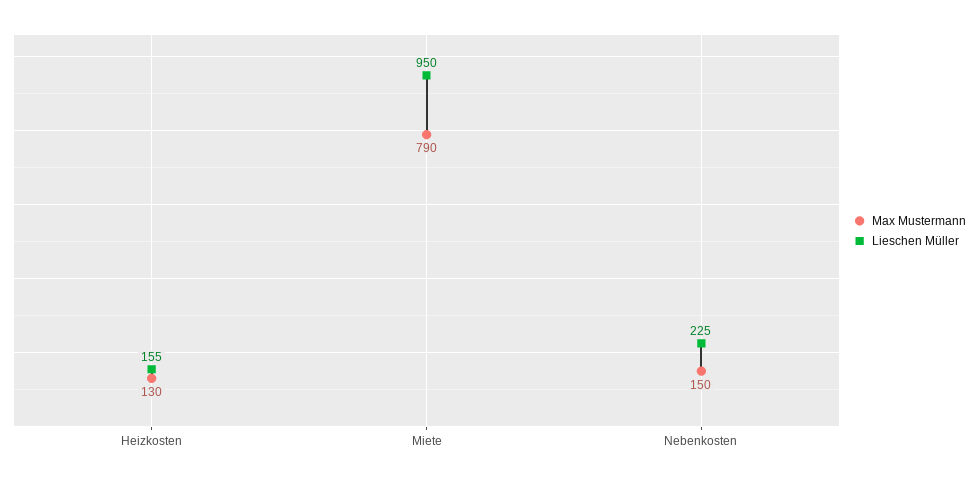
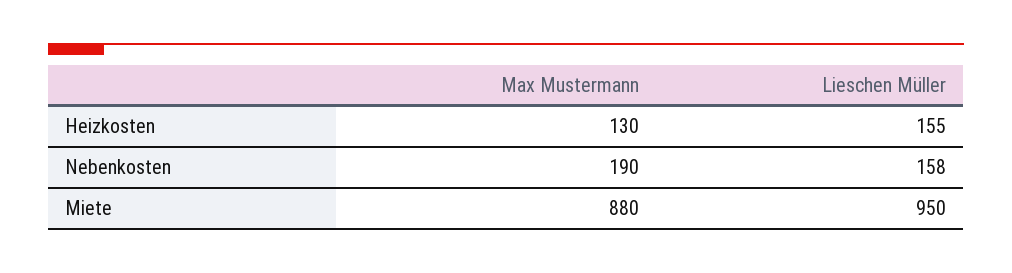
Max Mustermann, Miete: 790 -> 880
Max Mustermann, Nebenkosten: 150 -> 190
Lieschen Müller, Nebenkosten: 225 -> 158

